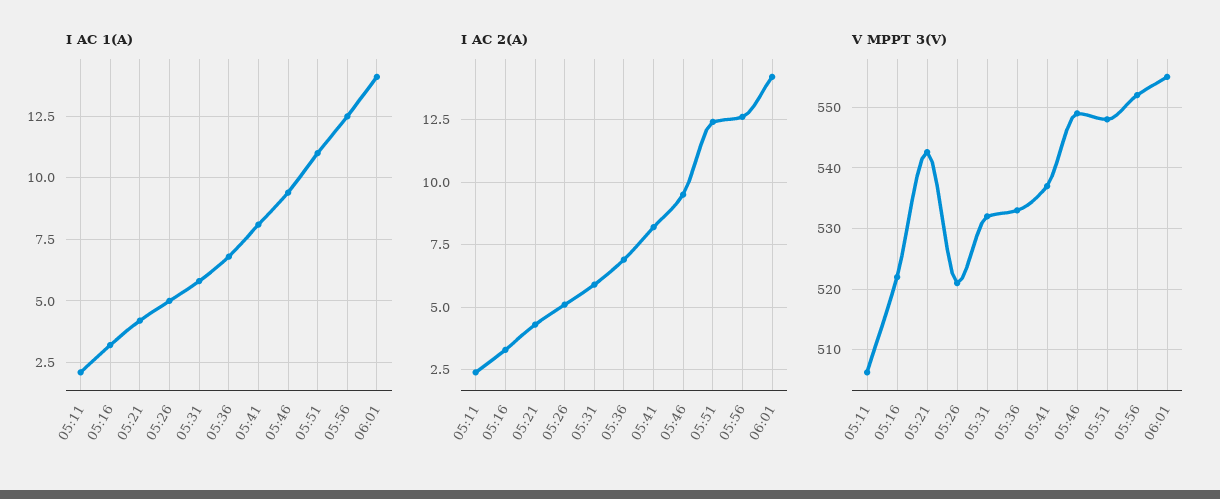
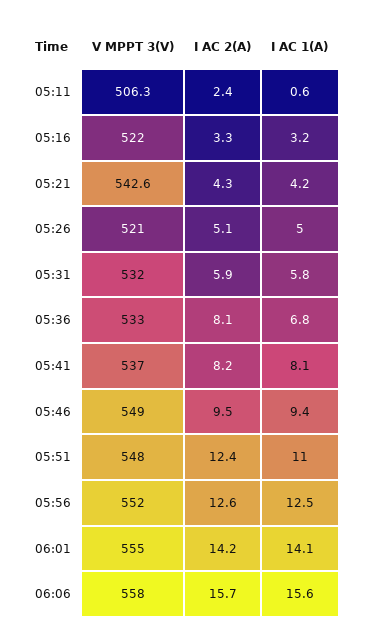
I AC 1(A), 05:11: 2 -> 0.6
I AC 2(A), 05:36: 7 -> 8.1
V MPPT 3(V), 06:06: none -> 558
I AC 2(A), 06:06: none -> 15.7
I AC 1(A), 06:06: none -> 15.6

